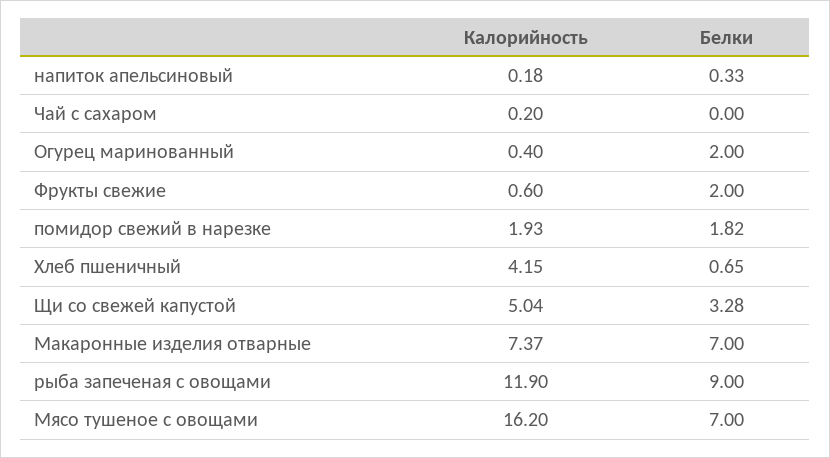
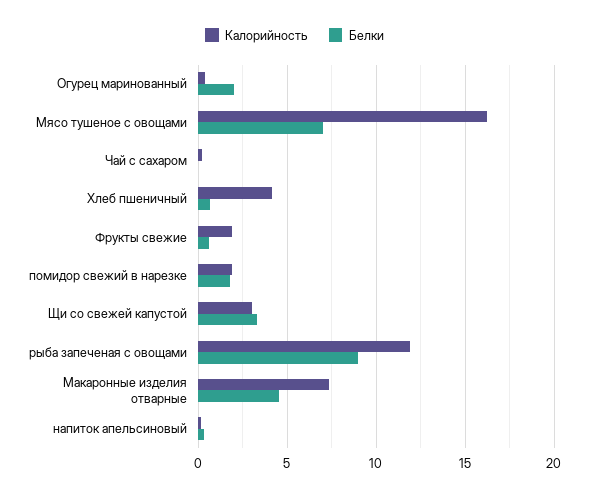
Калорийность, Фрукты свежие: 0.6 -> 2
Белки, Фрукты свежие: 2 -> 0.5
Калорийность, Щи со свежей капустой: 5.04 -> 3
Белки, Макаронные изделия отварные: 7 -> 4.5

